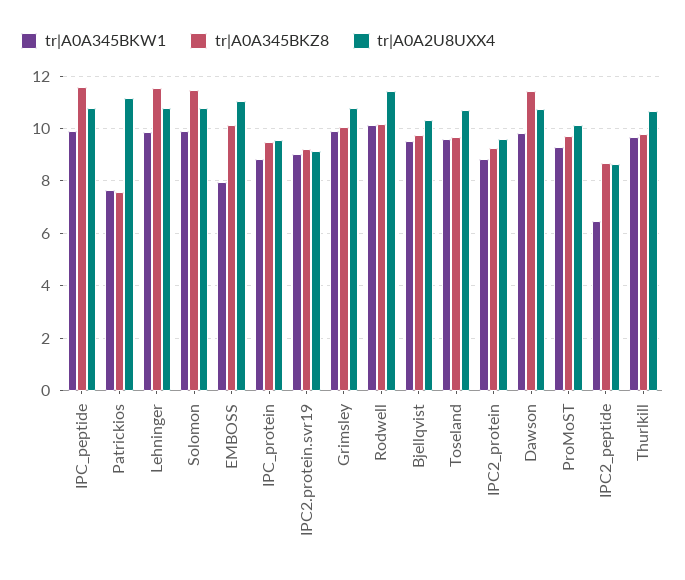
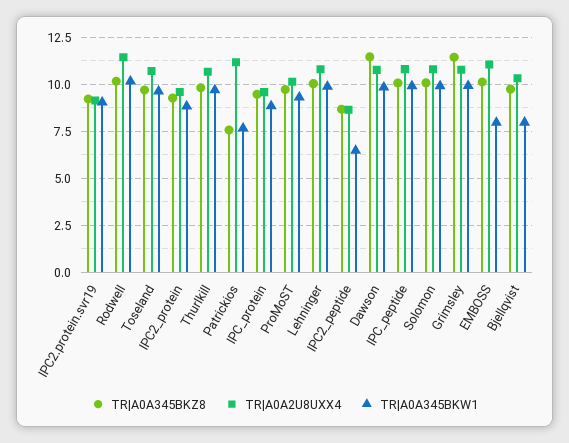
tr|A0A345BKZ8, IPC_peptide: 11.5 -> 10
tr|A0A345BKZ8, Lehninger: 11.5 -> 10
tr|A0A345BKZ8, Solomon: 11.5 -> 10
tr|A0A345BKZ8, Grimsley: 10 -> 11.5
tr|A0A345BKW1, Bjellqvist: 9.5 -> 8

